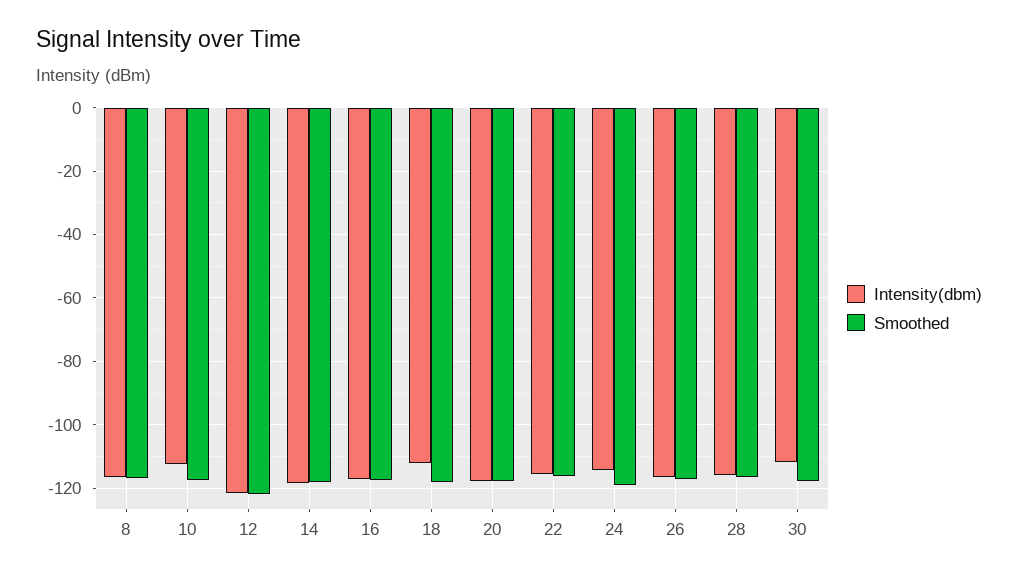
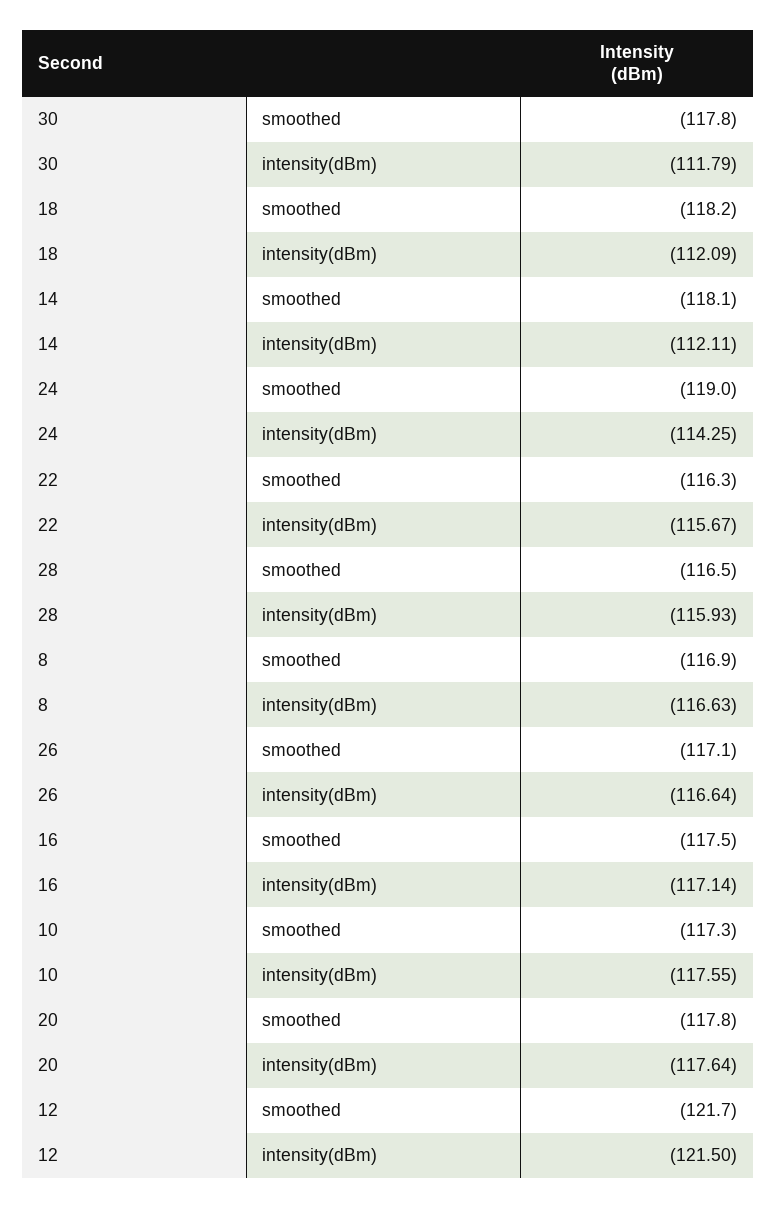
Intensity(dbm), 10: -112 -> -117.55
Intensity(dbm), 14: -118 -> -112.11

